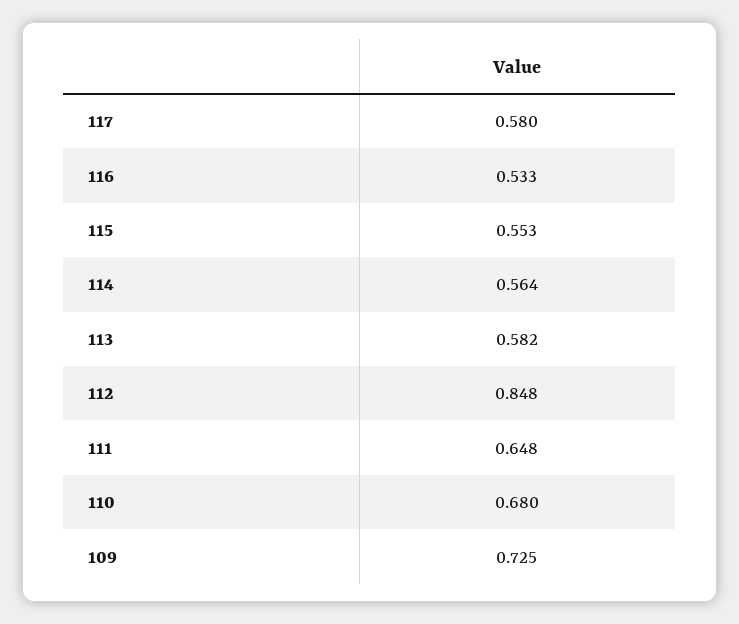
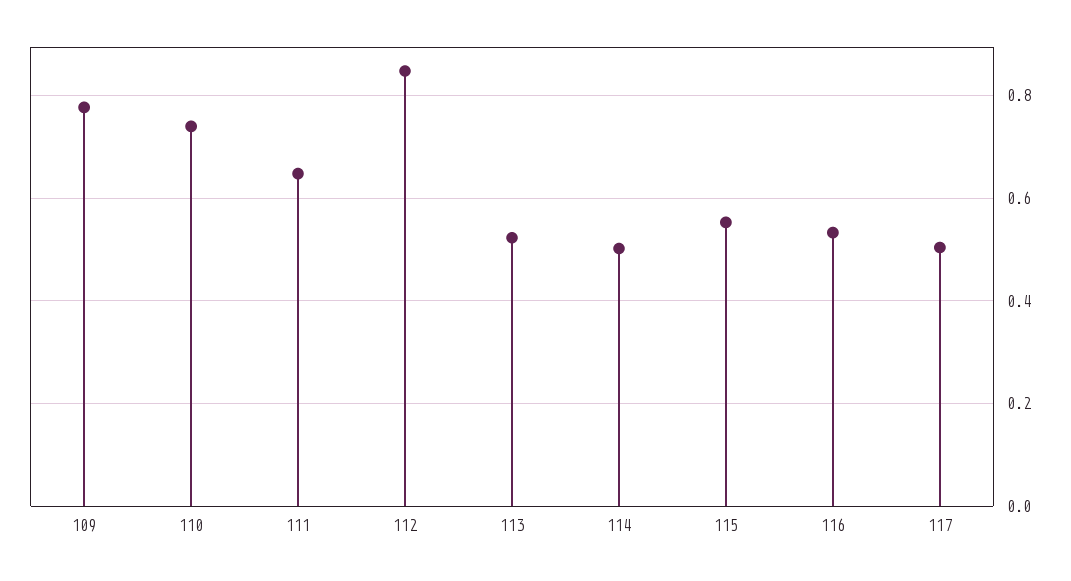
117: 0.58 -> 0.5
114: 0.564 -> 0.5
113: 0.582 -> 0.52
110: 0.68 -> 0.74
109: 0.725 -> 0.78

